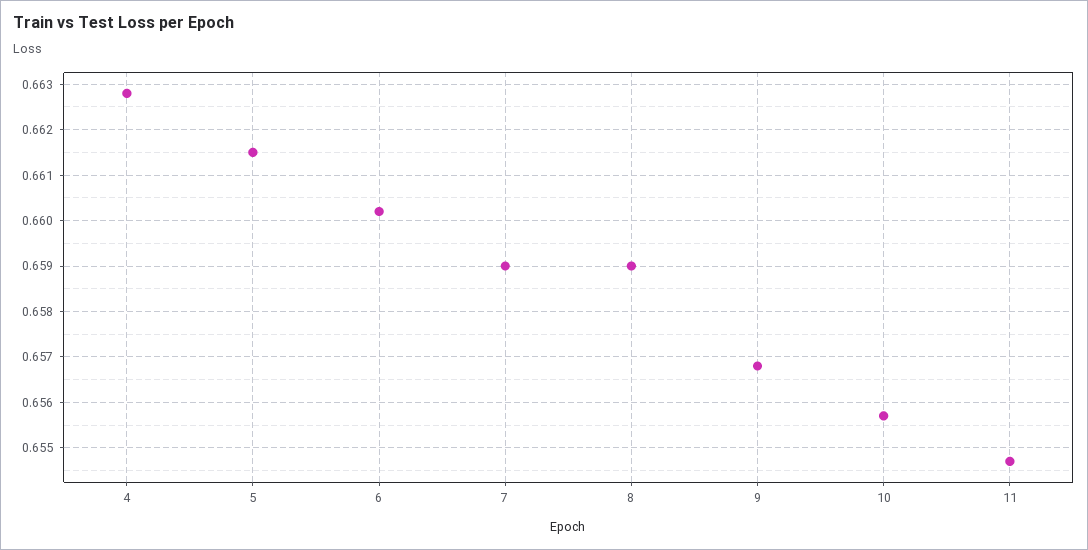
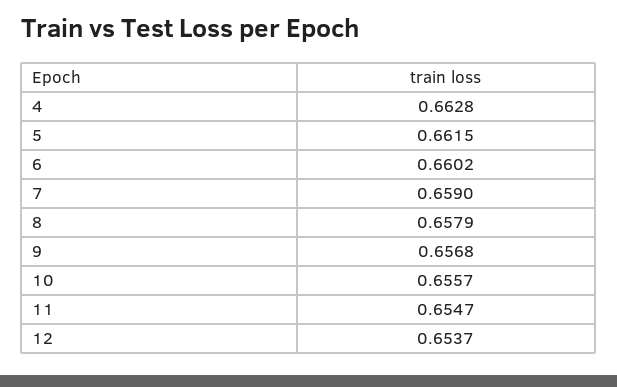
8: 0.659 -> 0.6579
12: none -> 0.6537

